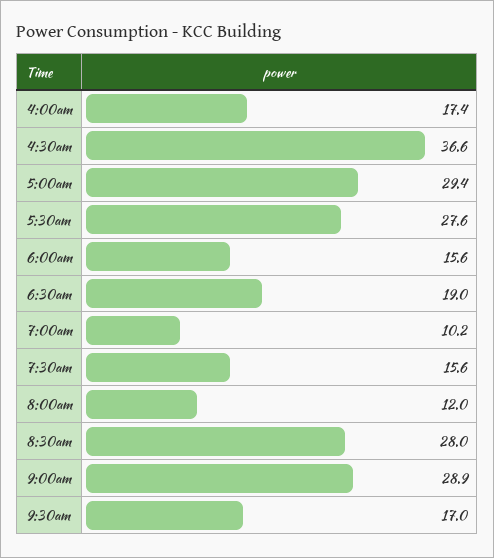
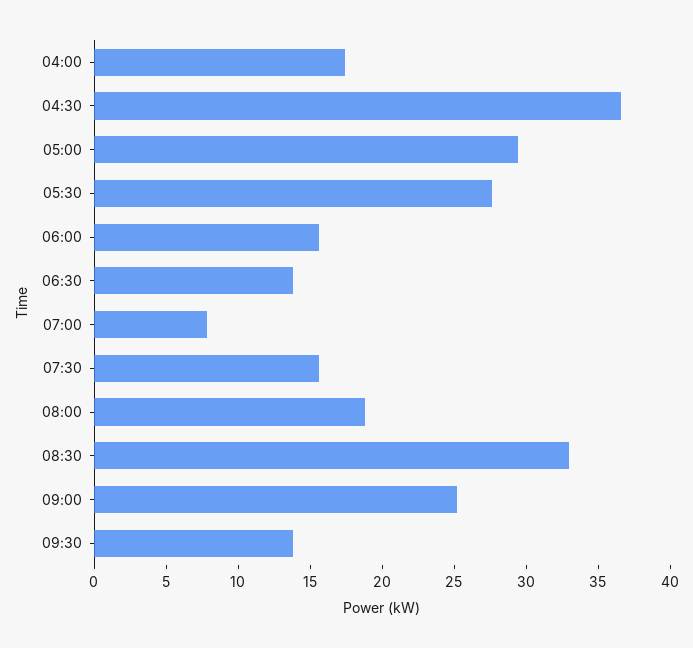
6:30am: 19 -> 14
7:00am: 10.2 -> 8
8:00am: 12 -> 19
8:30am: 28 -> 33
9:00am: 28.9 -> 25
9:30am: 17 -> 14

